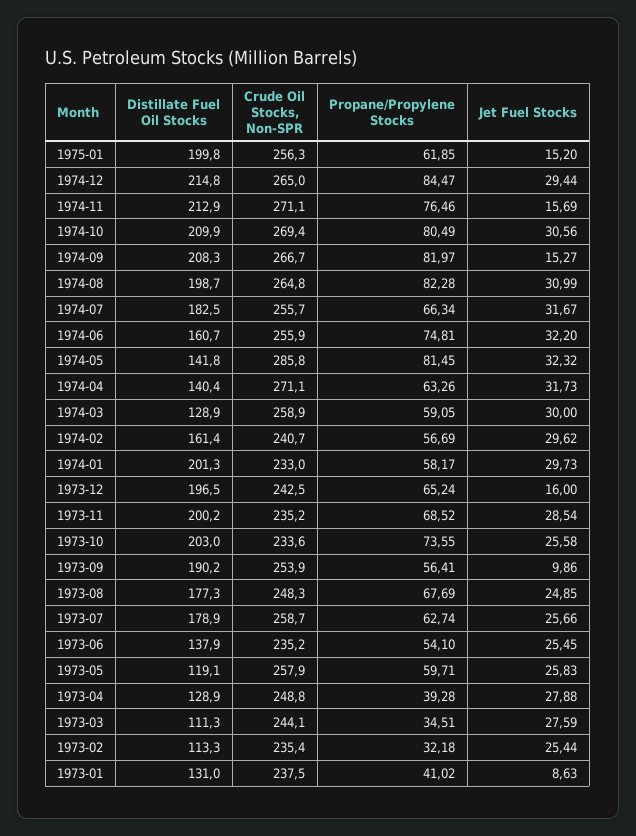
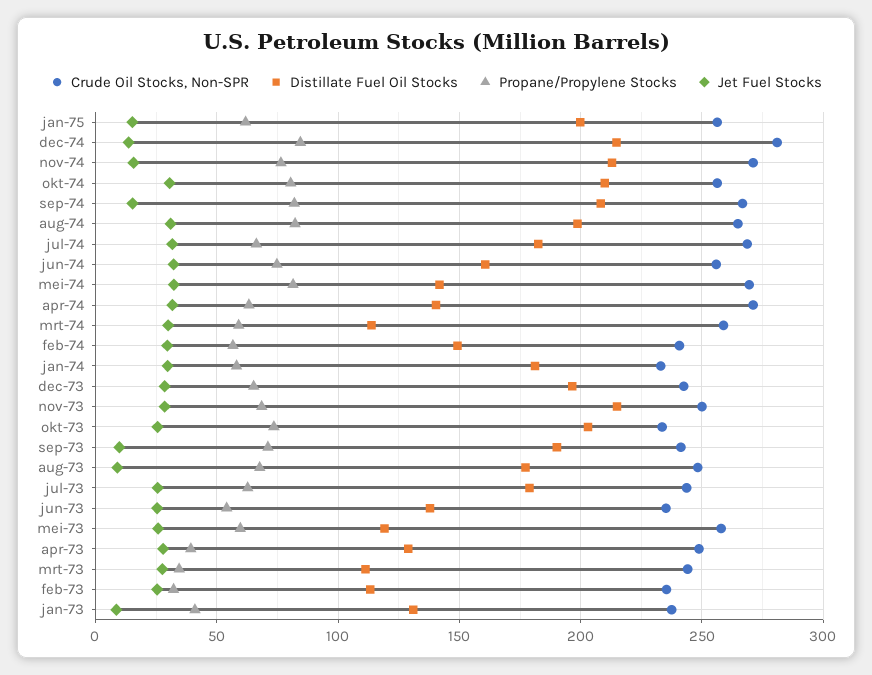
Crude Oil Stocks, Non-SPR, 1974-12: 265 -> 280
Jet Fuel Stocks, 1974-12: 29.44 -> 15
Crude Oil Stocks, Non-SPR, 1974-10: 269.4 -> 255
Crude Oil Stocks, Non-SPR, 1974-07: 255.7 -> 270
Crude Oil Stocks, Non-SPR, 1974-05: 285.8 -> 270
Distillate Fuel Oil Stocks, 1974-03: 128.9 -> 115
Distillate Fuel Oil Stocks, 1974-02: 161.4 -> 150
Distillate Fuel Oil Stocks, 1974-01: 201.3 -> 180
Jet Fuel Stocks, 1973-12: 16 -> 30
Distillate Fuel Oil Stocks, 1973-11: 200.2 -> 215
Crude Oil Stocks, Non-SPR, 1973-11: 235.2 -> 250
Crude Oil Stocks, Non-SPR, 1973-09: 253.9 -> 240
Propane/Propylene Stocks, 1973-09: 56.41 -> 70
Jet Fuel Stocks, 1973-08: 24.85 -> 10
Crude Oil Stocks, Non-SPR, 1973-07: 258.7 -> 245

